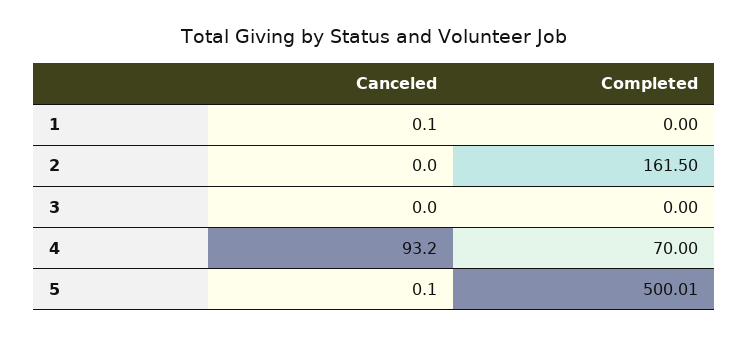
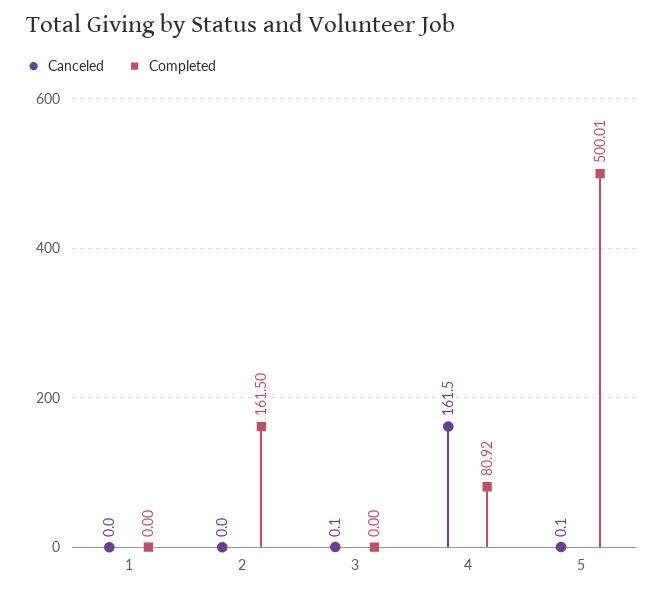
Canceled, 1: 0.1 -> 0
Canceled, 3: 0 -> 0.1
Canceled, 4: 93.2 -> 161.5
Completed, 4: 70 -> 80.92

